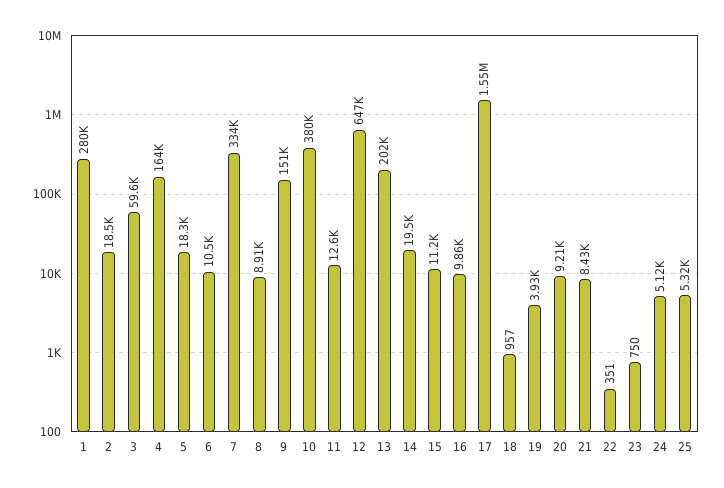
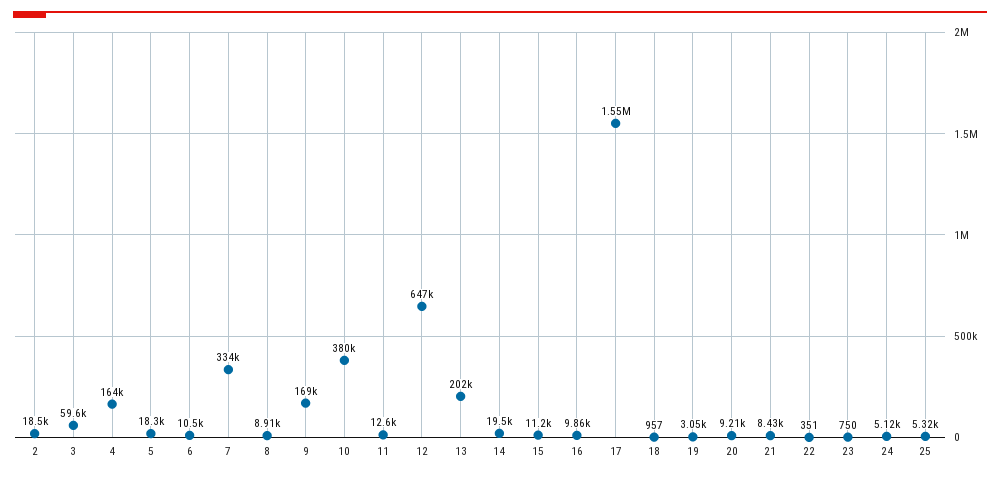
1: 280000 -> none
9: 151000 -> 169000
19: 3930 -> 3050

